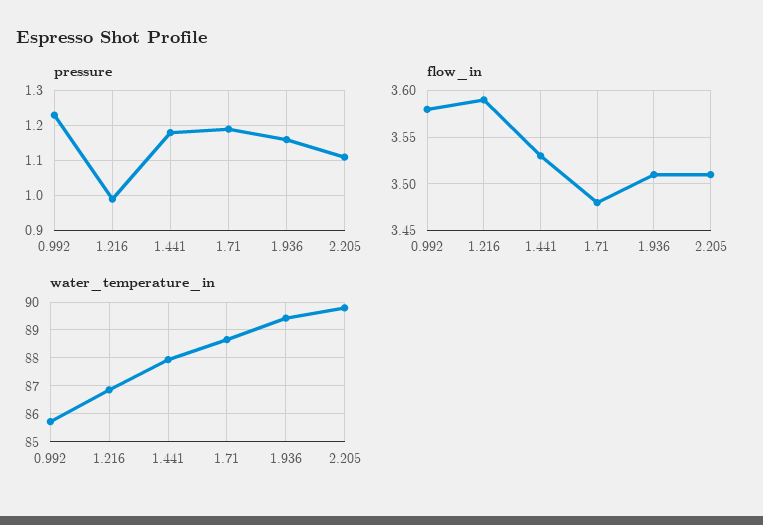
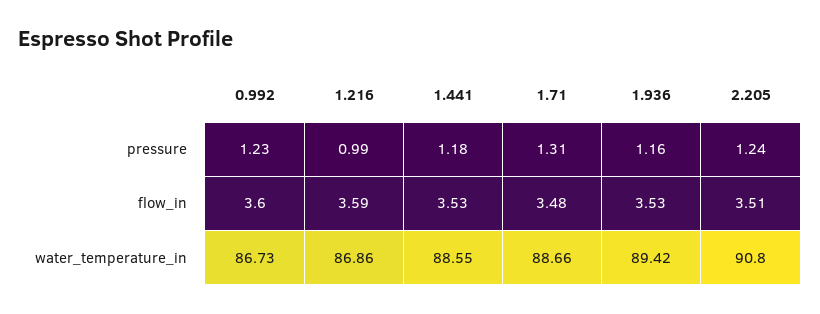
pressure, 1.71: 1.2 -> 1.31
pressure, 2.205: 1.1 -> 1.24
flow_in, 0.992: 3.58 -> 3.6
flow_in, 1.936: 3.51 -> 3.53
water_temperature_in, 0.992: 85.75 -> 86.73
water_temperature_in, 1.441: 88 -> 88.55
water_temperature_in, 2.205: 89.75 -> 90.8

